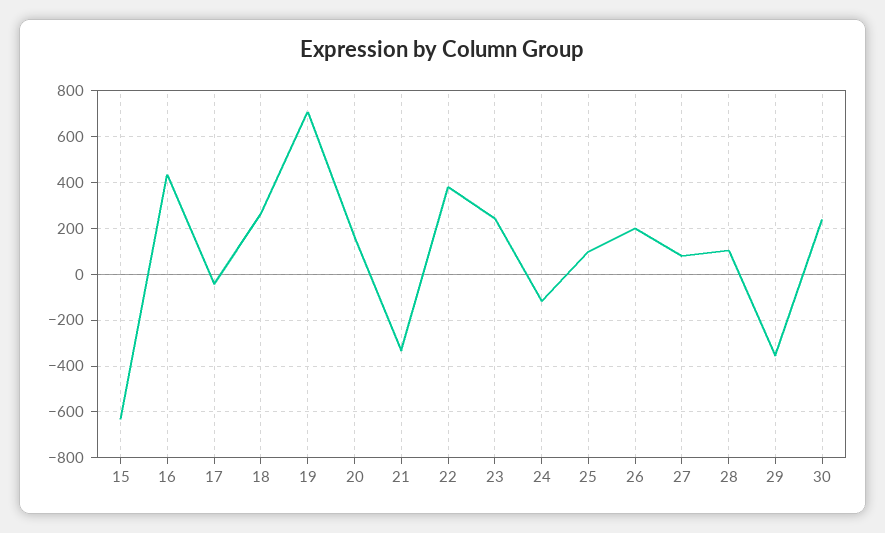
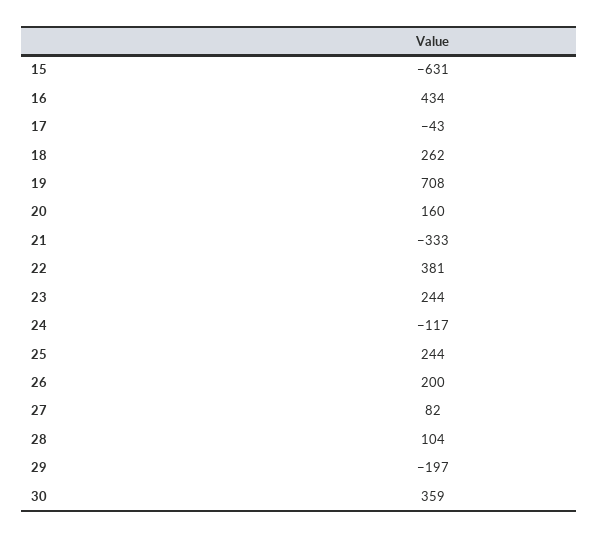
25: 100 -> 244
29: -350 -> -197
30: 250 -> 359

